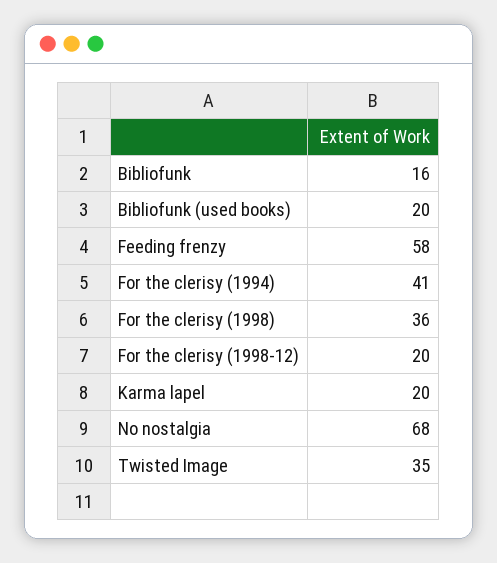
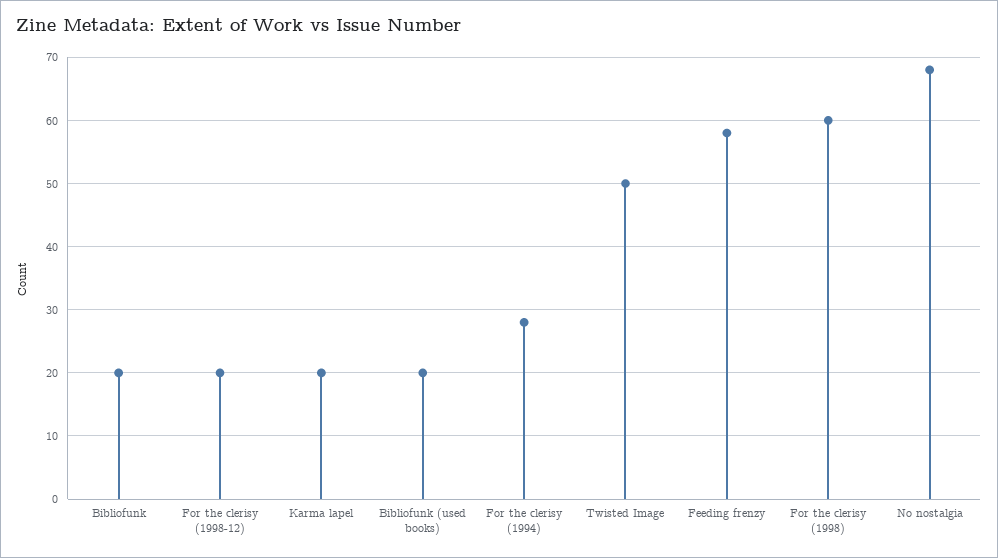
Bibliofunk: 16 -> 20
For the clerisy (1994): 41 -> 28
For the clerisy (1998): 36 -> 60
Twisted Image: 35 -> 50

